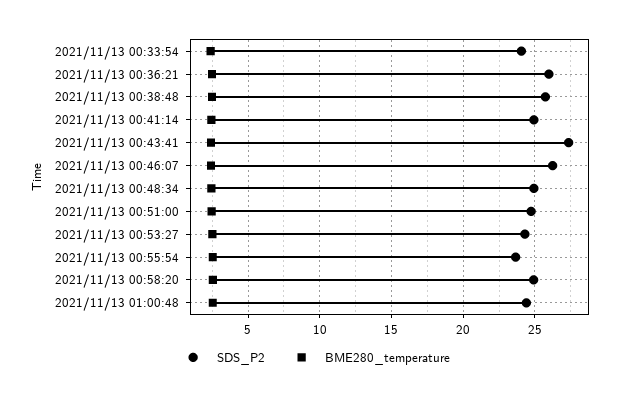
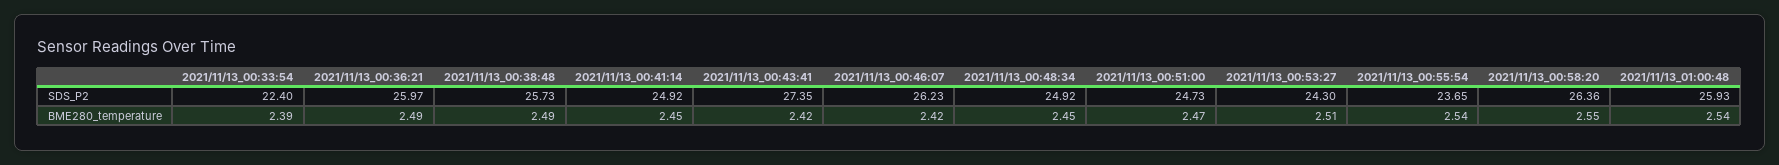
SDS_P2, 2021/11/13 00:33:54: 24 -> 22.4
SDS_P2, 2021/11/13 00:58:20: 25 -> 26.36
SDS_P2, 2021/11/13 01:00:48: 24.5 -> 25.93

